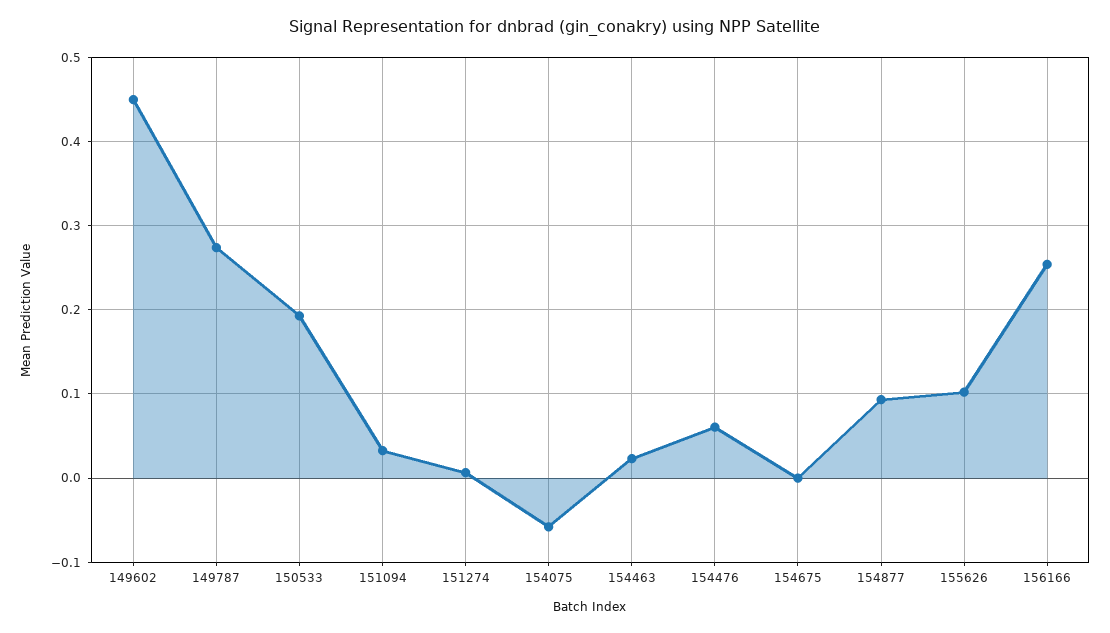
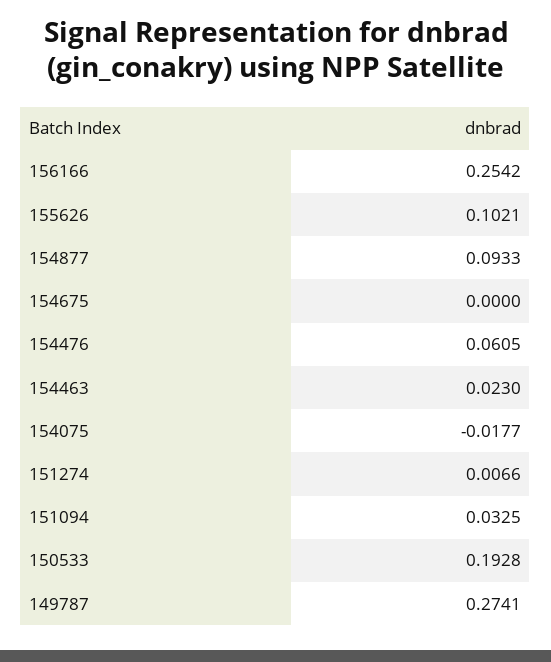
149602: 0.45 -> none
154075: -0.06 -> -0.0177

